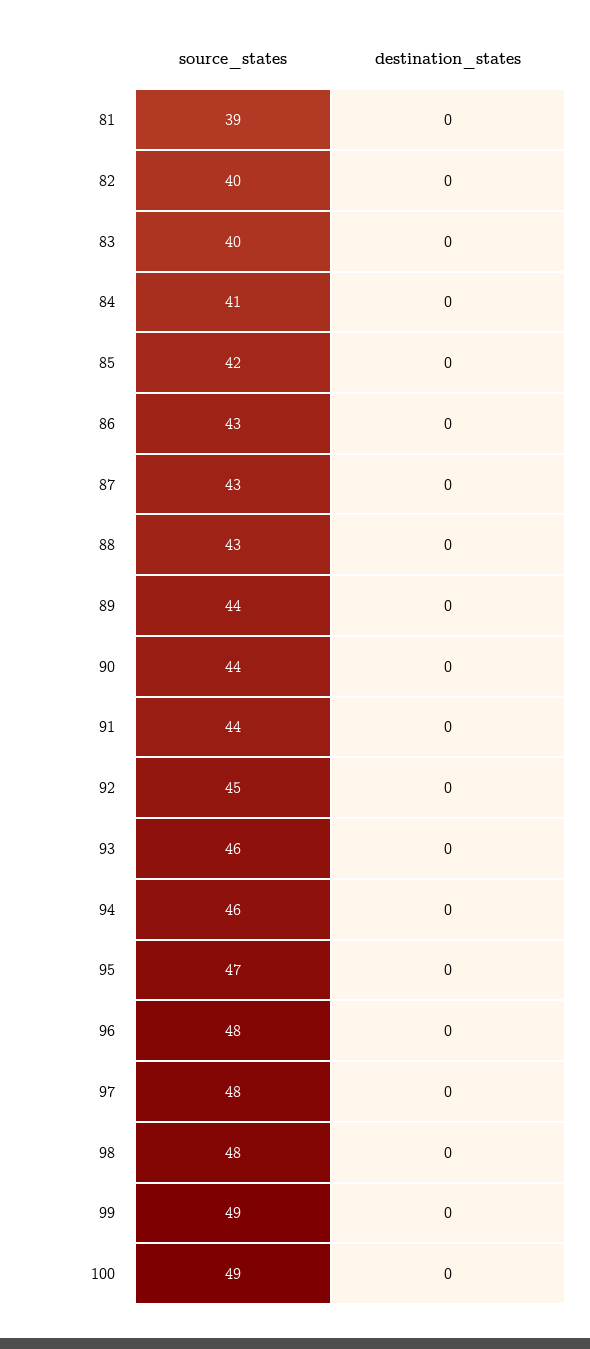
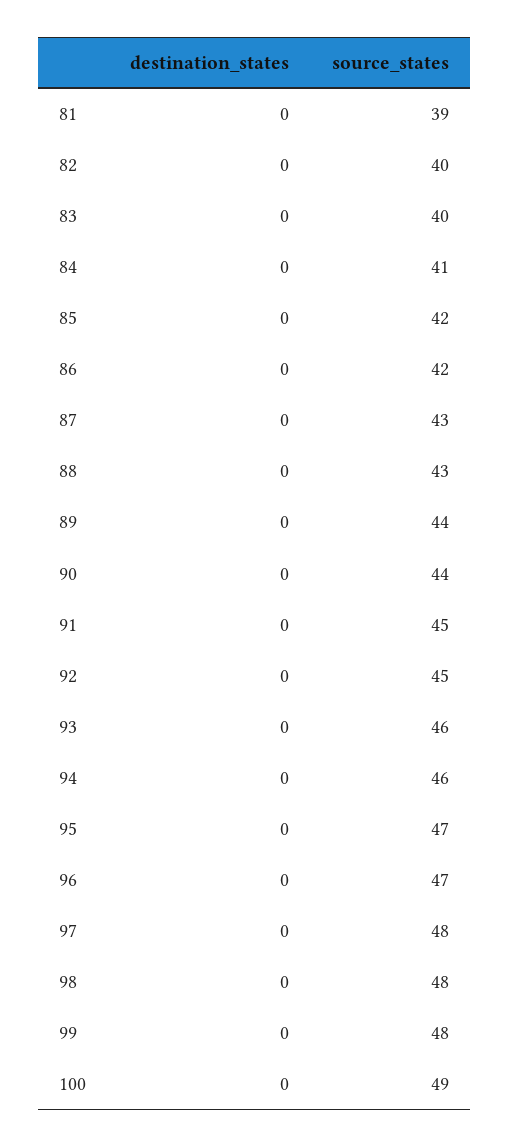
source_states, 86: 43 -> 42
source_states, 91: 44 -> 45
source_states, 96: 48 -> 47
source_states, 99: 49 -> 48

